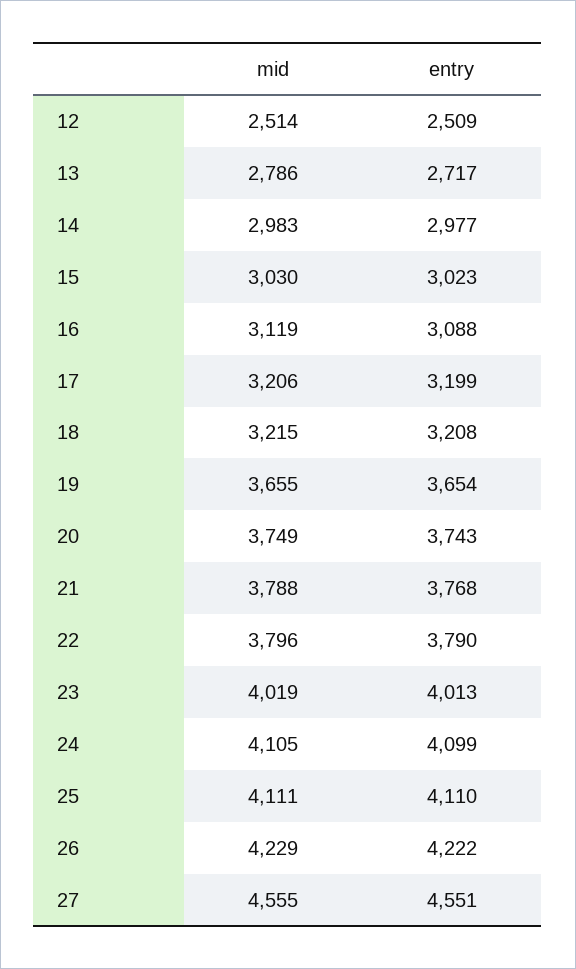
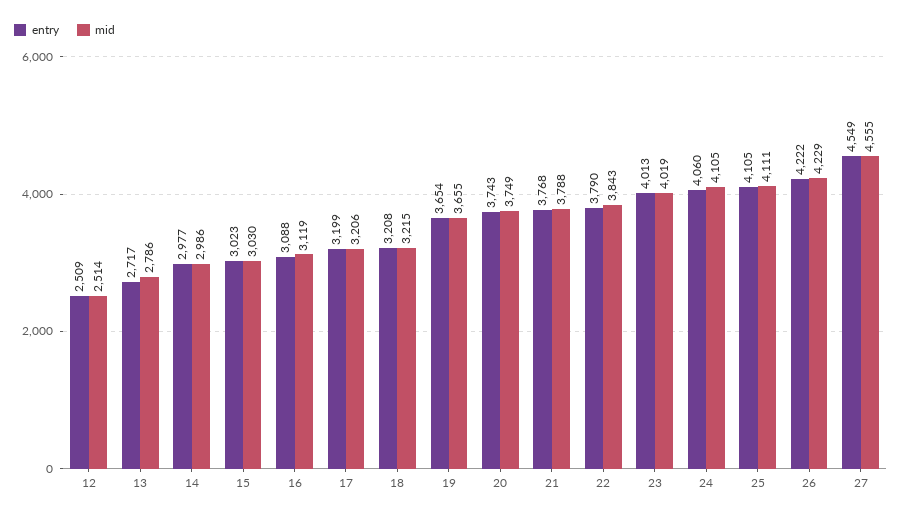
mid, 14: 2983 -> 2986
mid, 22: 3796 -> 3843
entry, 24: 4099 -> 4060
entry, 25: 4110 -> 4105
entry, 27: 4551 -> 4549

